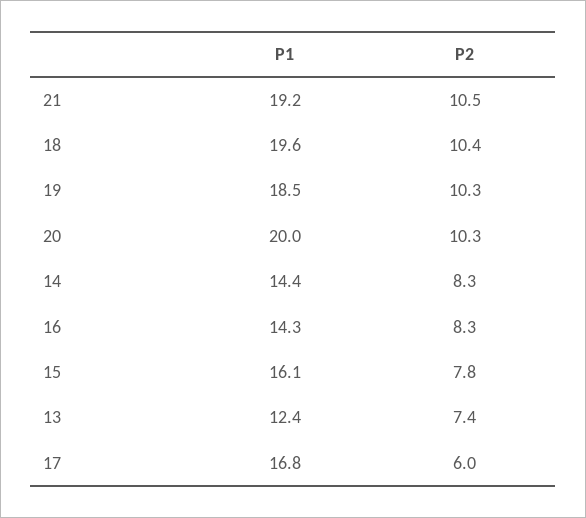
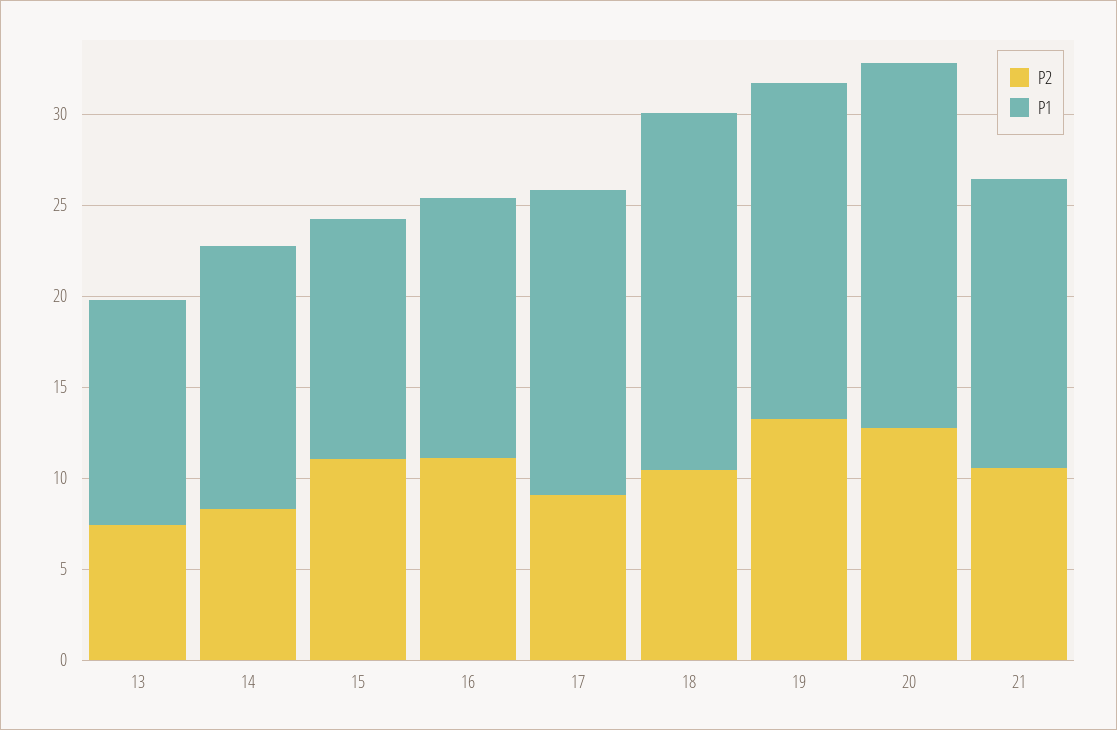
P1, 21: 19.2 -> 16
P2, 19: 10.3 -> 13
P2, 20: 10.3 -> 13
P2, 16: 8.3 -> 11
P1, 15: 16.1 -> 13
P2, 15: 7.8 -> 11
P2, 17: 6 -> 9

